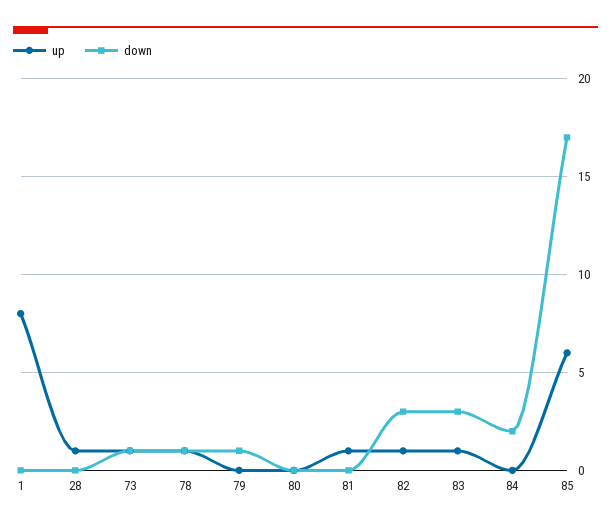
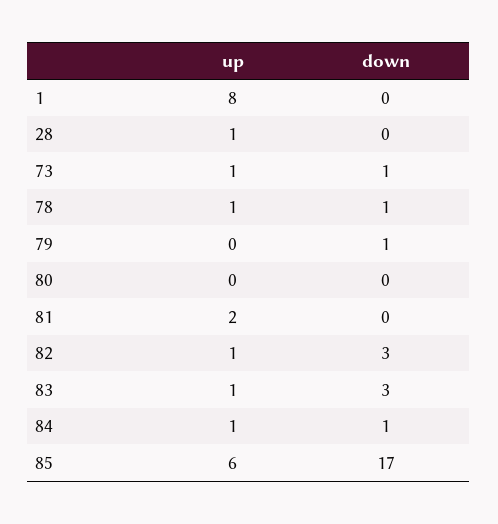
up, 81: 1 -> 2
up, 84: 0 -> 1
down, 84: 2 -> 1

